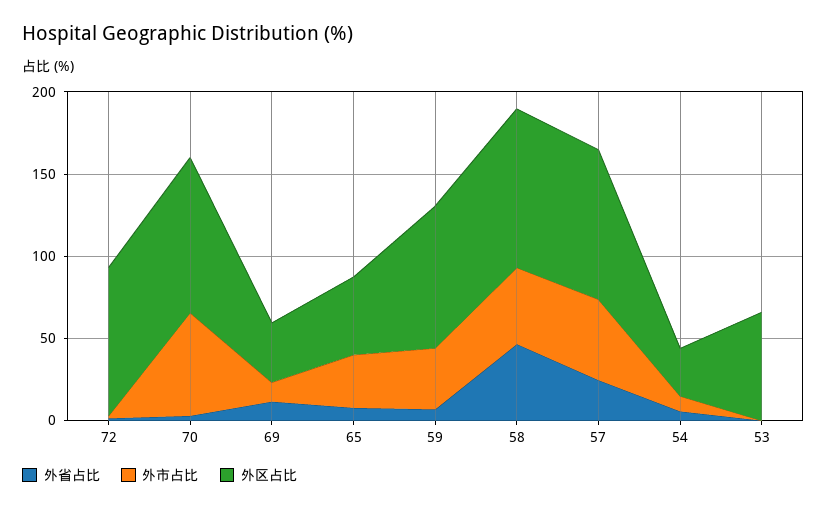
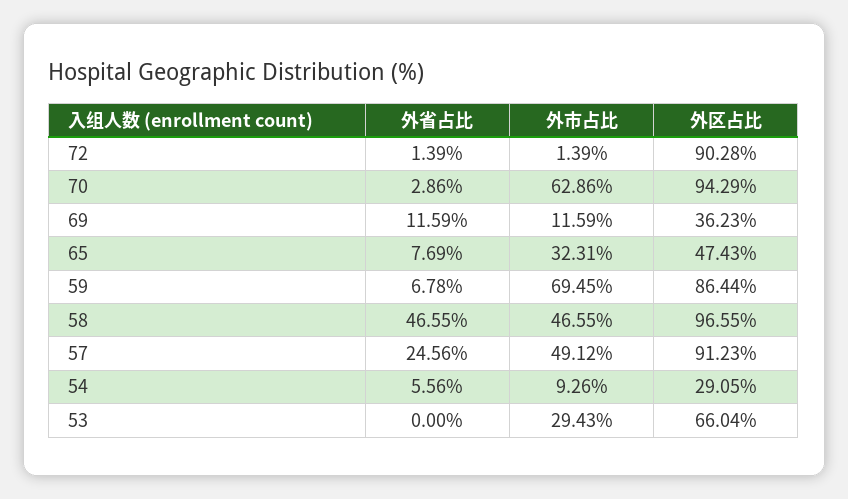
外市占比, 59: 40 -> 69.45
外市占比, 53: 0 -> 29.43

